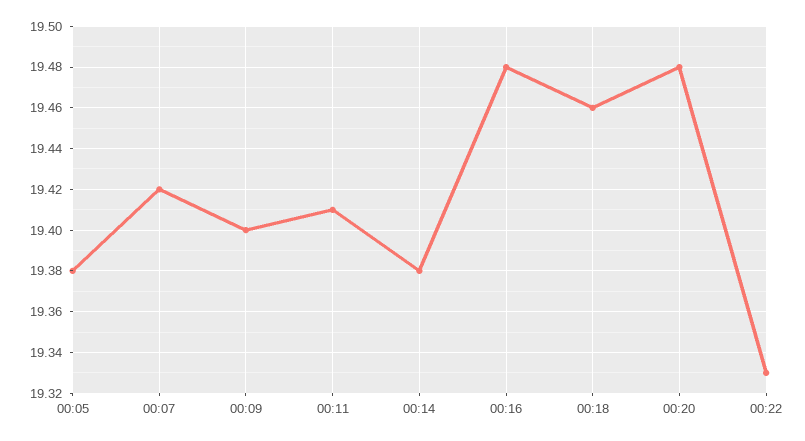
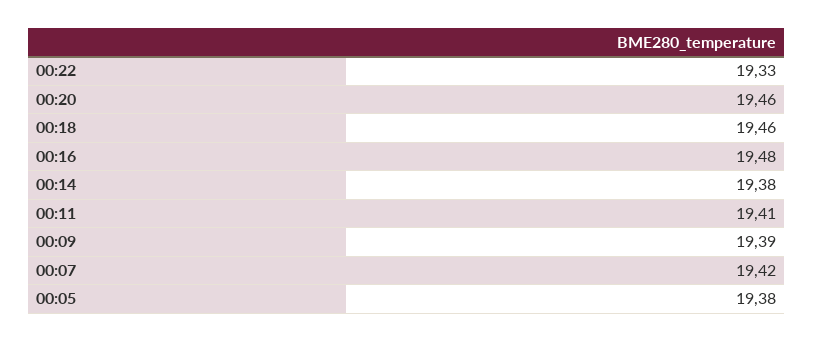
00:09: 19.4 -> 19.39
00:20: 19.48 -> 19.46

